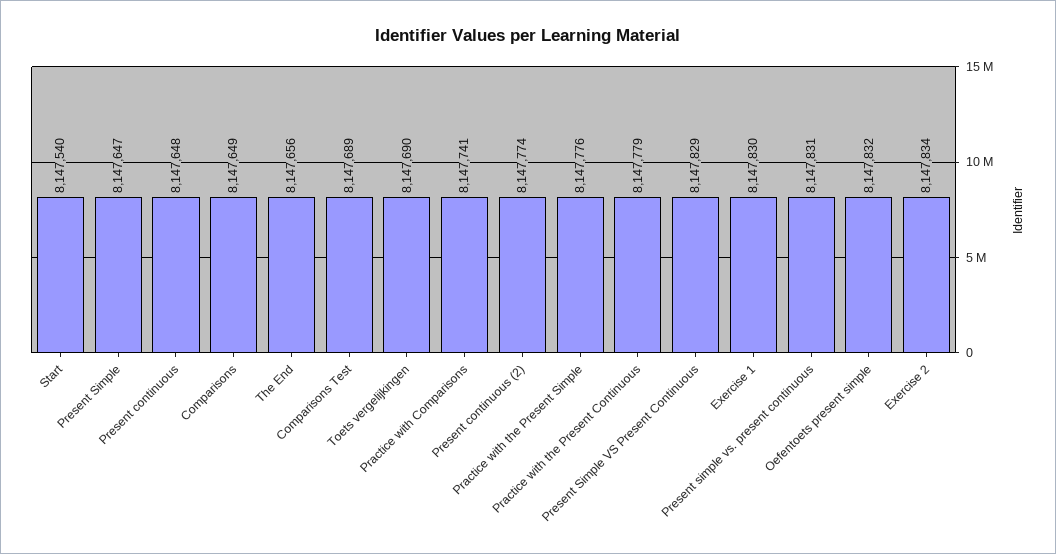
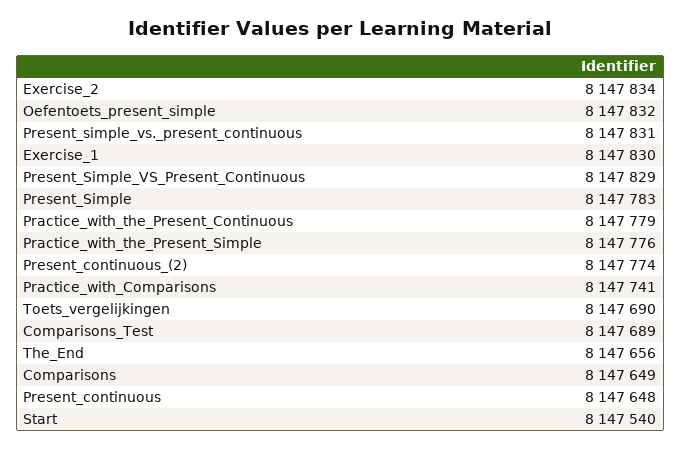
Present Simple: 8147647 -> 8147783

